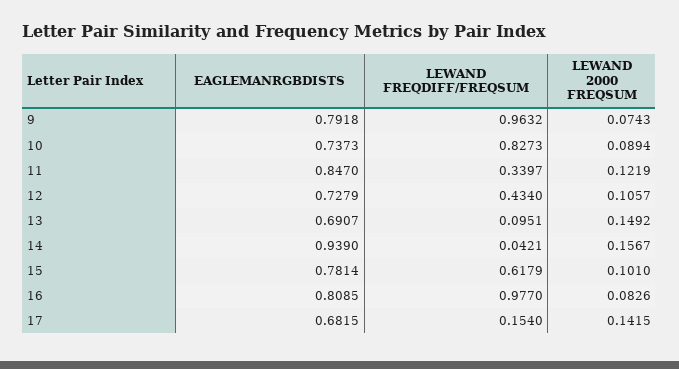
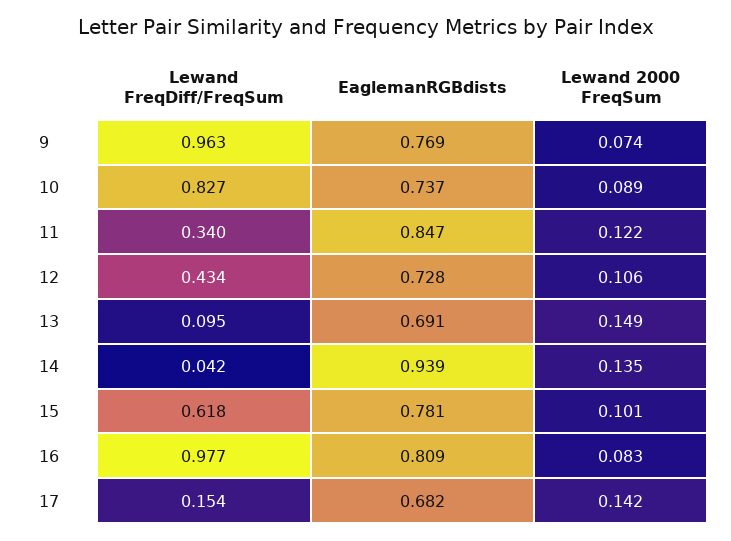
EAGLEMANRGBDISTS, 9: 0.7918 -> 0.769
LEWAND 2000 FREQSUM, 14: 0.1567 -> 0.135

